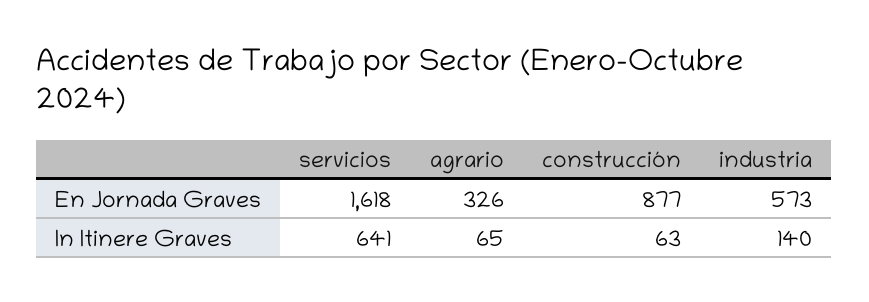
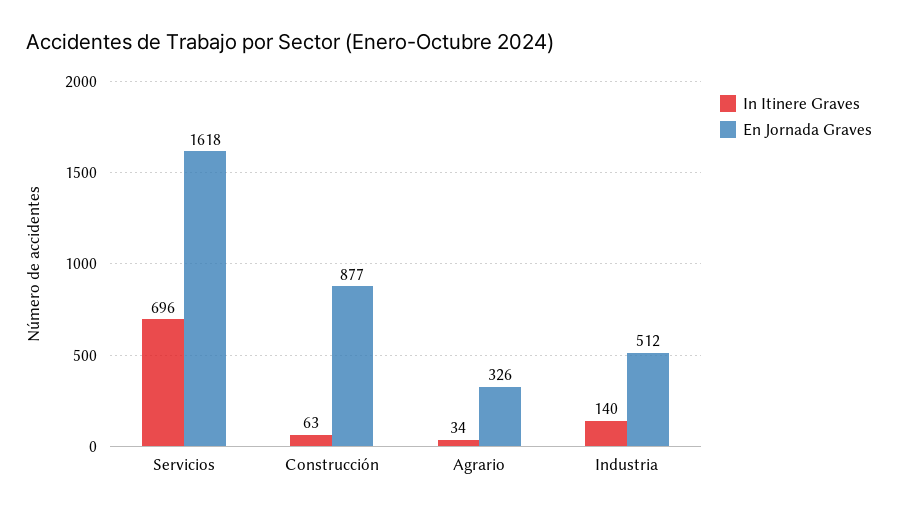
En Jornada Graves, industria: 573 -> 512
In Itinere Graves, servicios: 641 -> 696
In Itinere Graves, agrario: 65 -> 34

